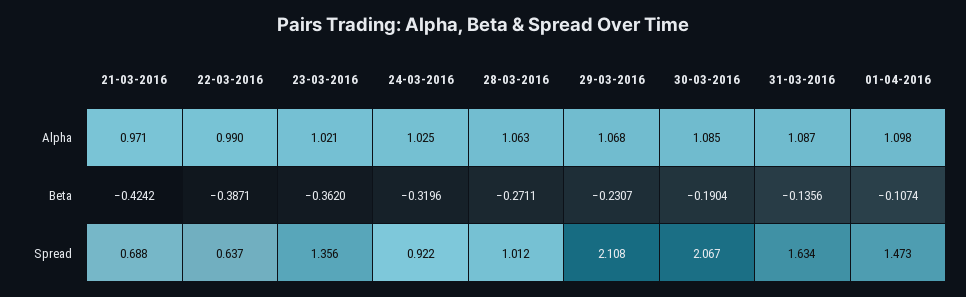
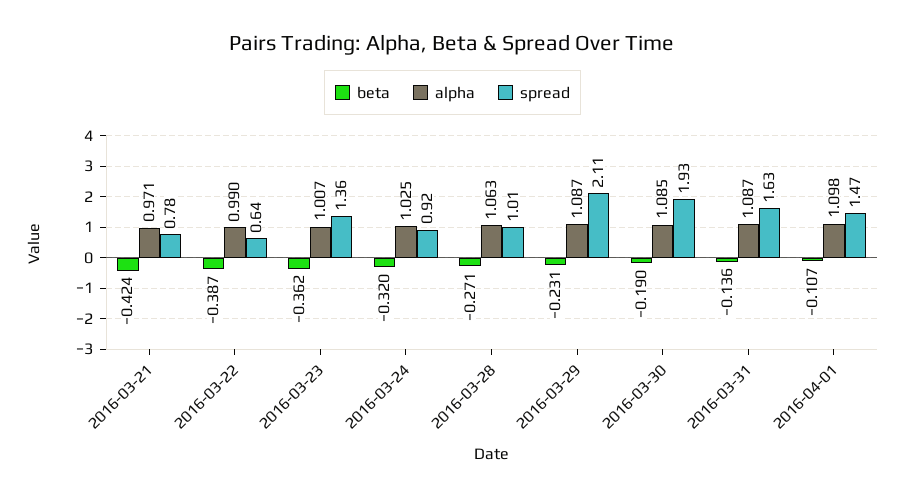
Alpha, 23-03-2016: 1.021 -> 1.007
Alpha, 29-03-2016: 1.068 -> 1.087
Spread, 21-03-2016: 0.688 -> 0.78
Spread, 30-03-2016: 2.067 -> 1.93

